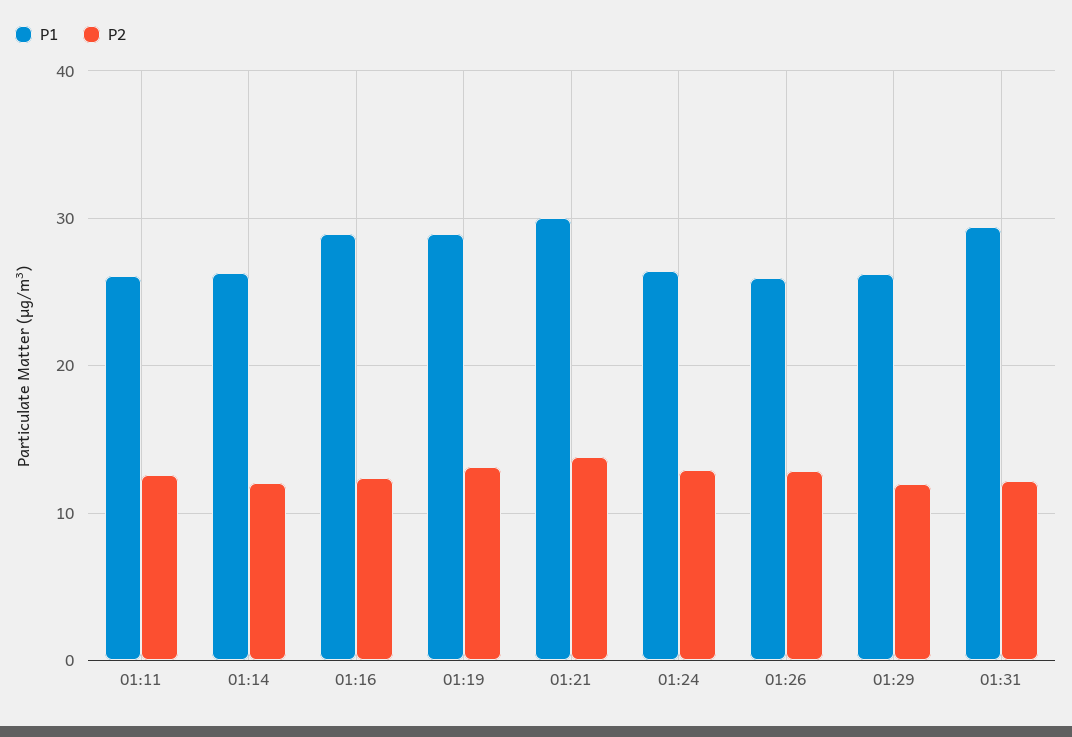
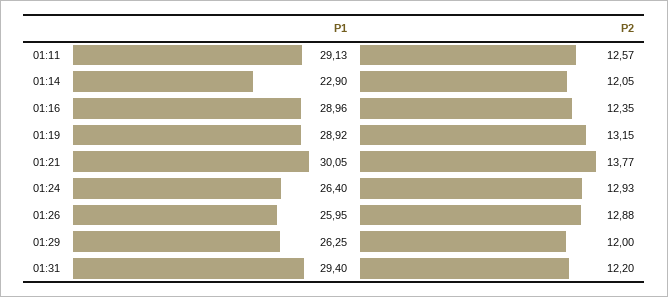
P1, 01:11: 26 -> 29.13
P1, 01:14: 26 -> 22.9

